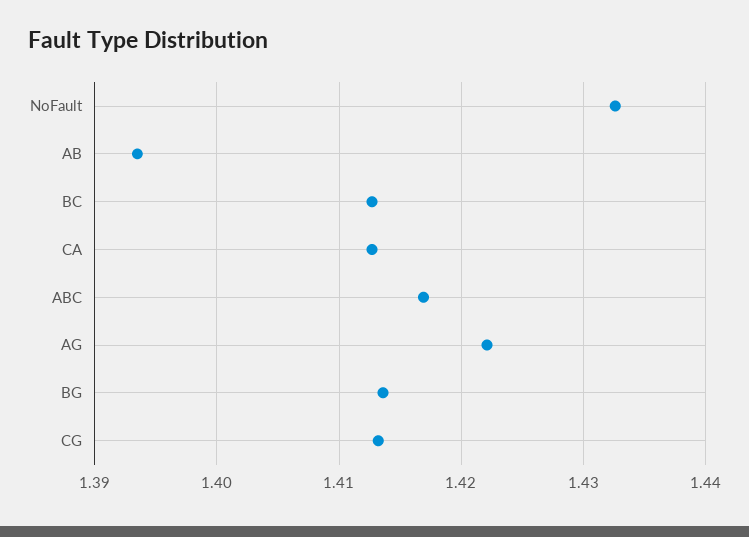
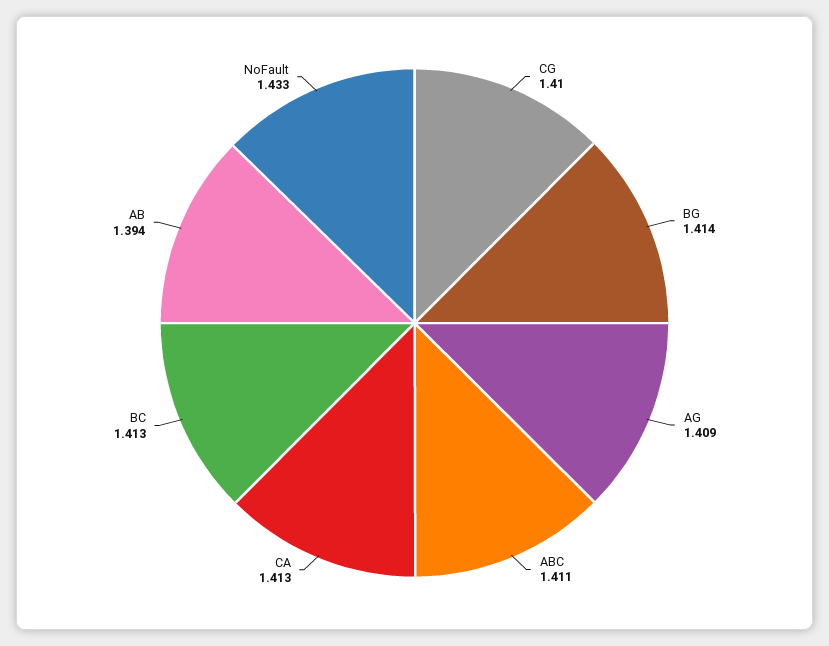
ABC: 1.417 -> 1.411
AG: 1.422 -> 1.409
CG: 1.413 -> 1.41

